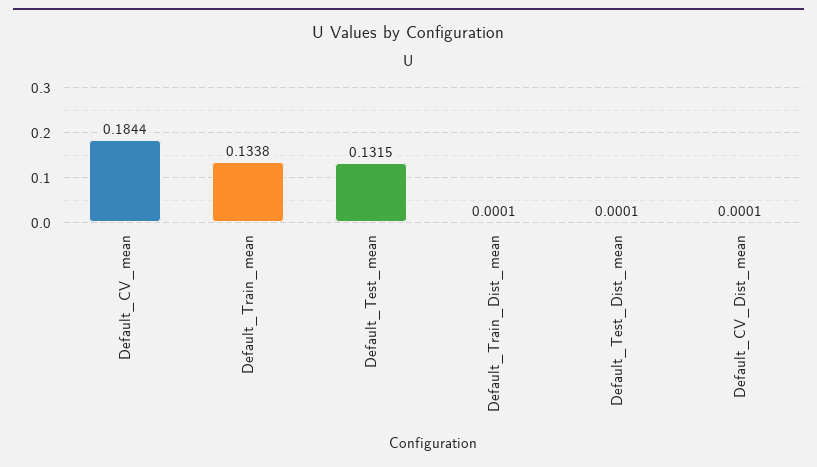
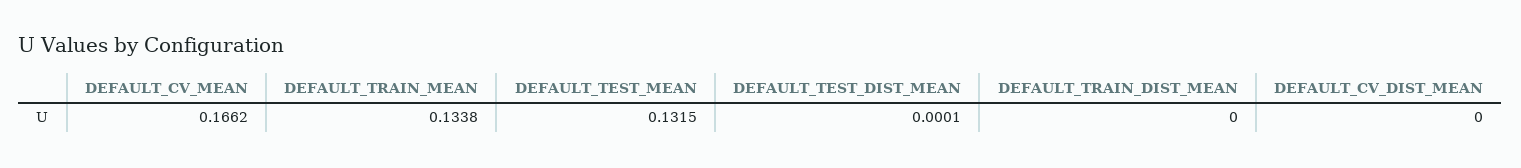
Default_CV_mean: 0.1844 -> 0.1662
Default_Train_Dist_mean: 0.0001 -> 0
Default_CV_Dist_mean: 0.0001 -> 0

